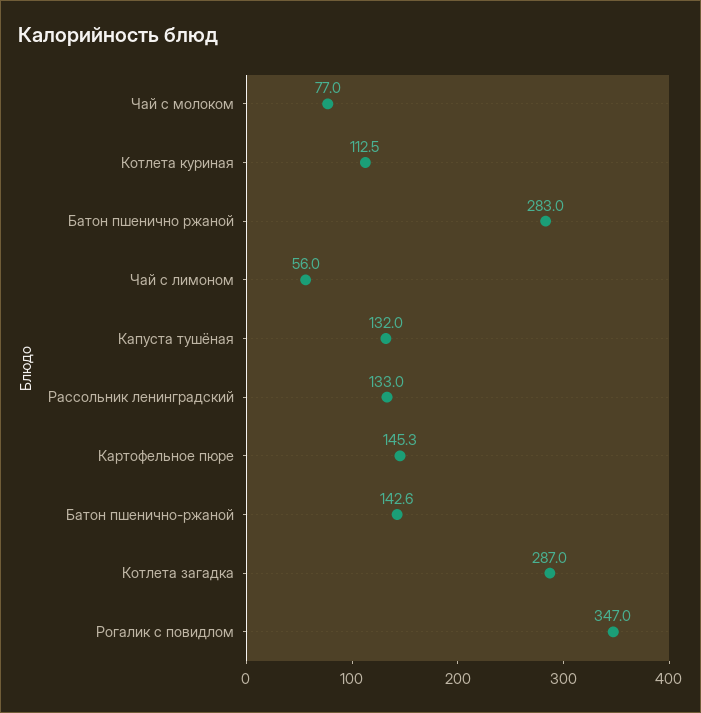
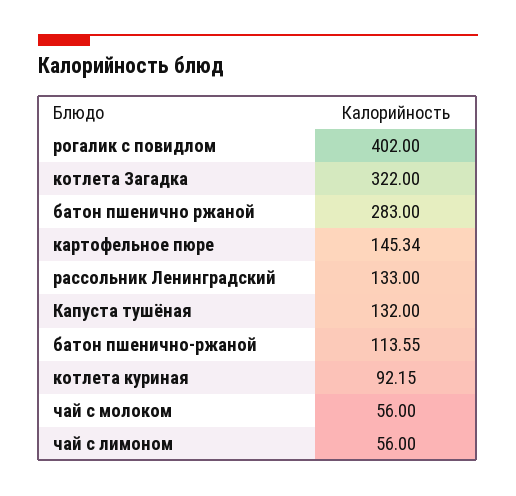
Чай с молоком: 77 -> 56
Котлета куриная: 112.5 -> 92.15
Батон пшенично-ржаной: 142.6 -> 113.55
Котлета загадка: 287 -> 322
Рогалик с повидлом: 347 -> 402

